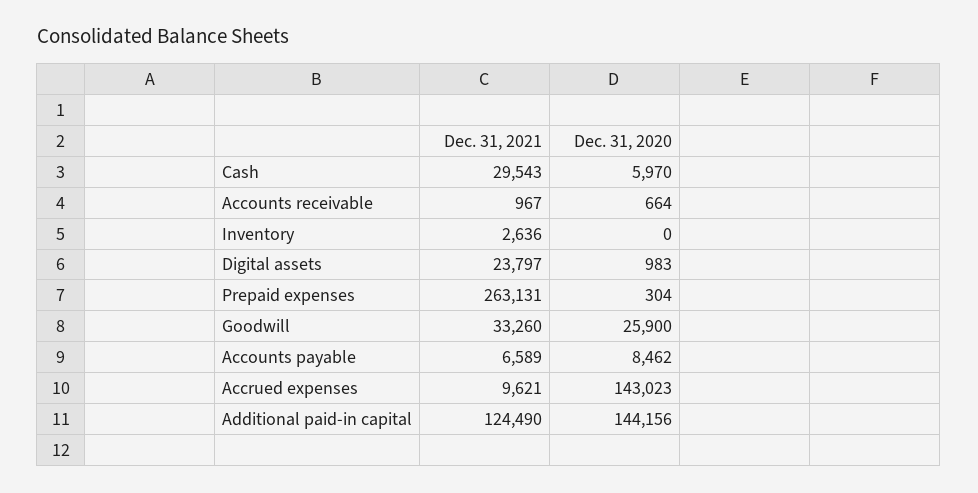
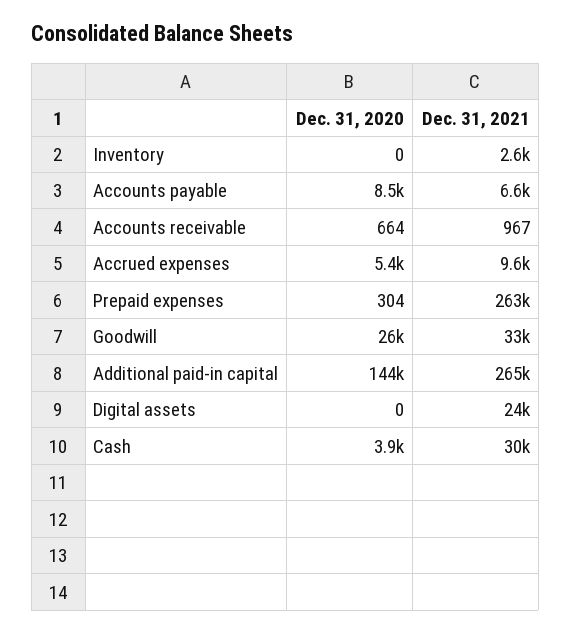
Dec. 31, 2020, Cash: 5970 -> 3900
Dec. 31, 2020, Digital assets: 983 -> 0
Dec. 31, 2020, Accrued expenses: 143023 -> 5400
Dec. 31, 2021, Additional paid-in capital: 124490 -> 265000

